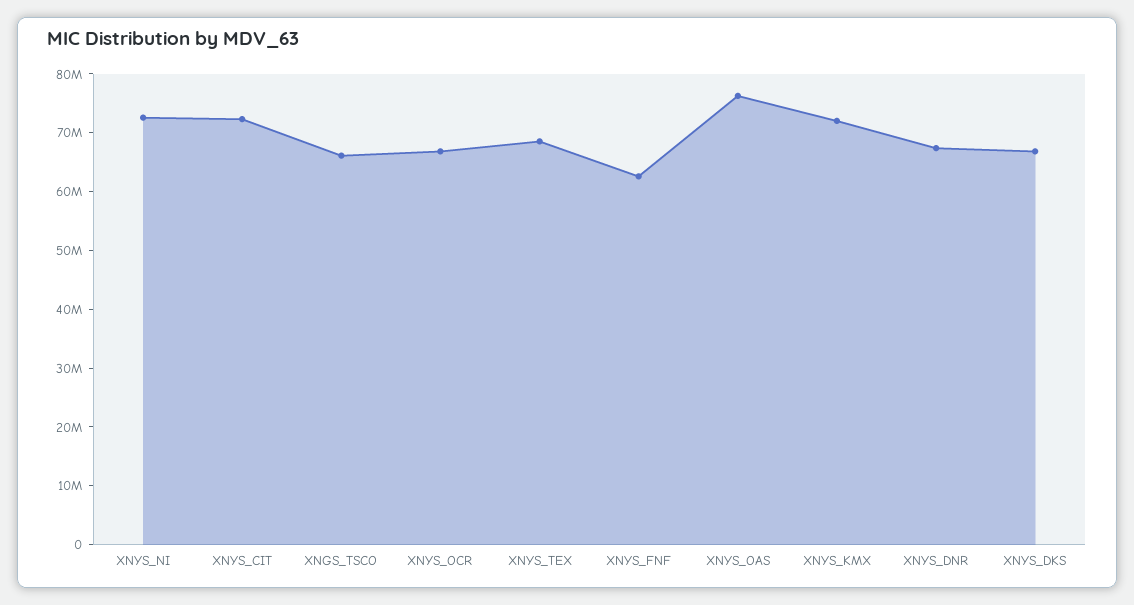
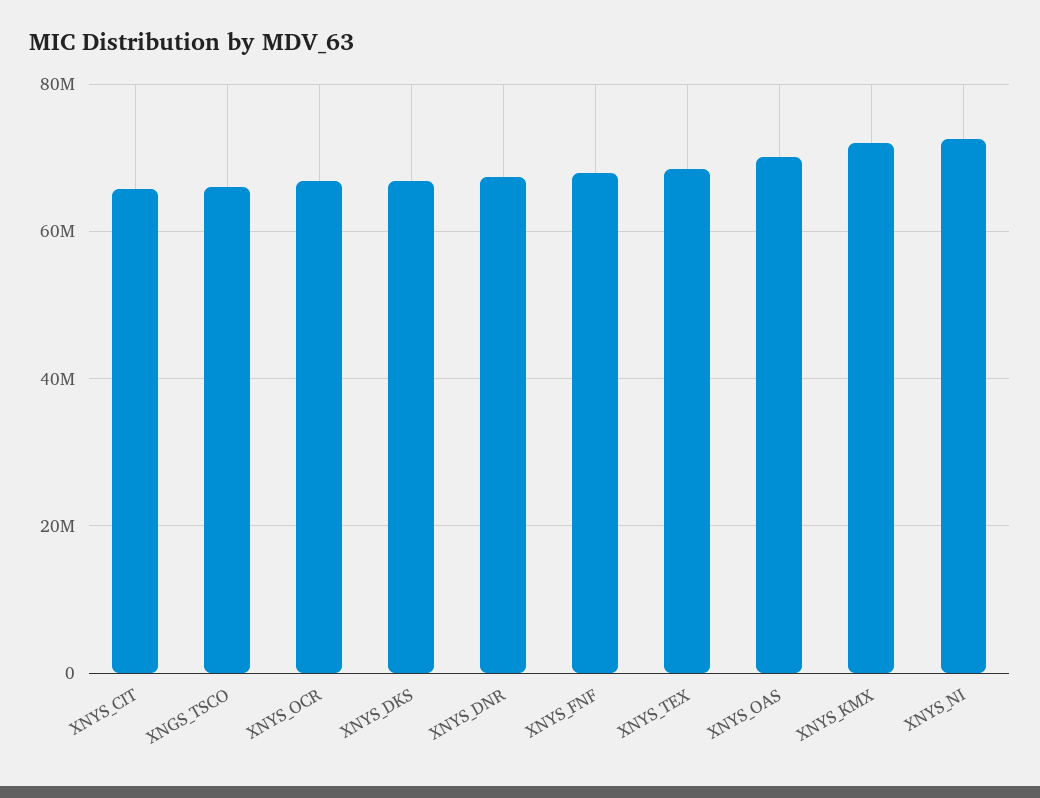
XNYS_CIT: 72000000 -> 66000000
XNYS_FNF: 62000000 -> 68000000
XNYS_OAS: 76000000 -> 70000000

